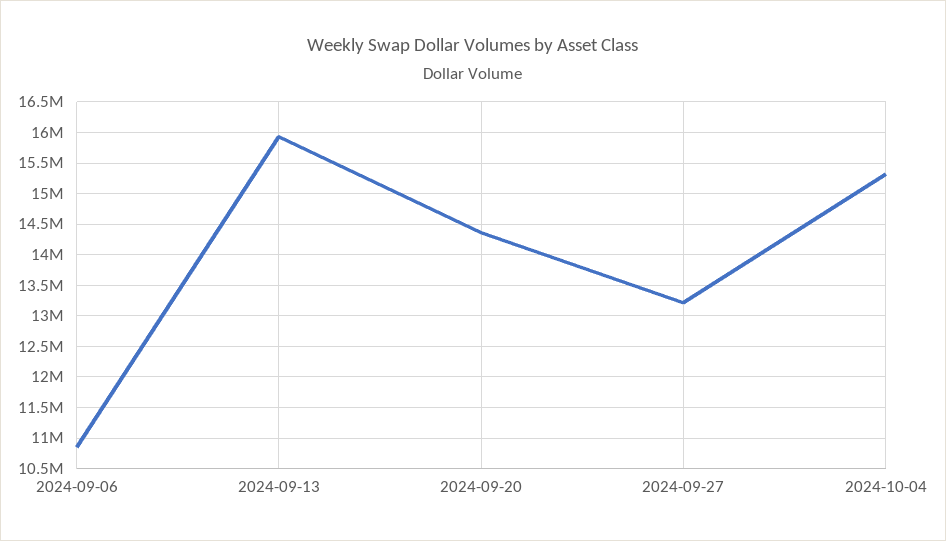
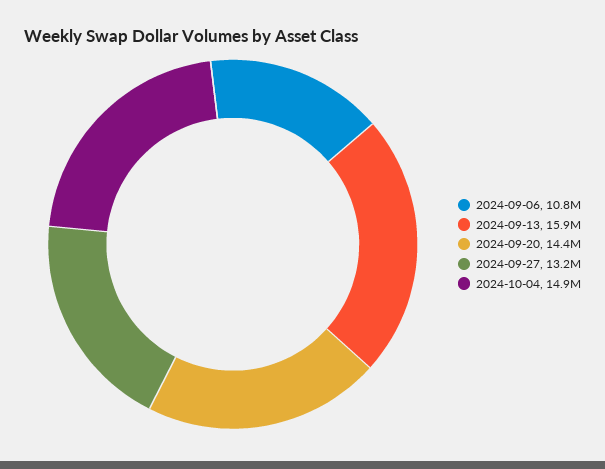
2024-10-04: 15300000 -> 14900000

